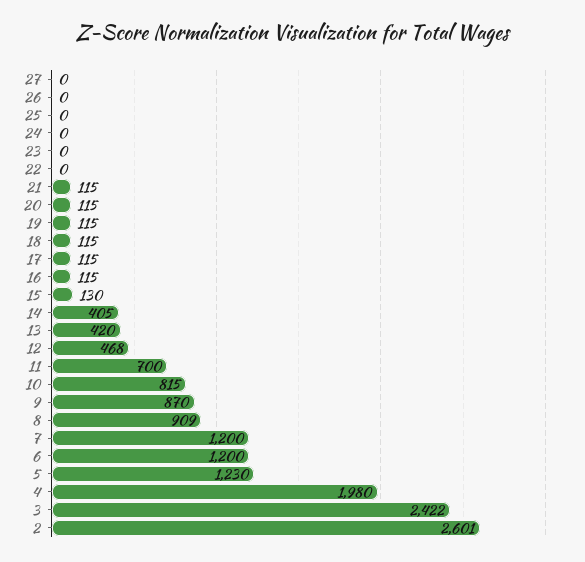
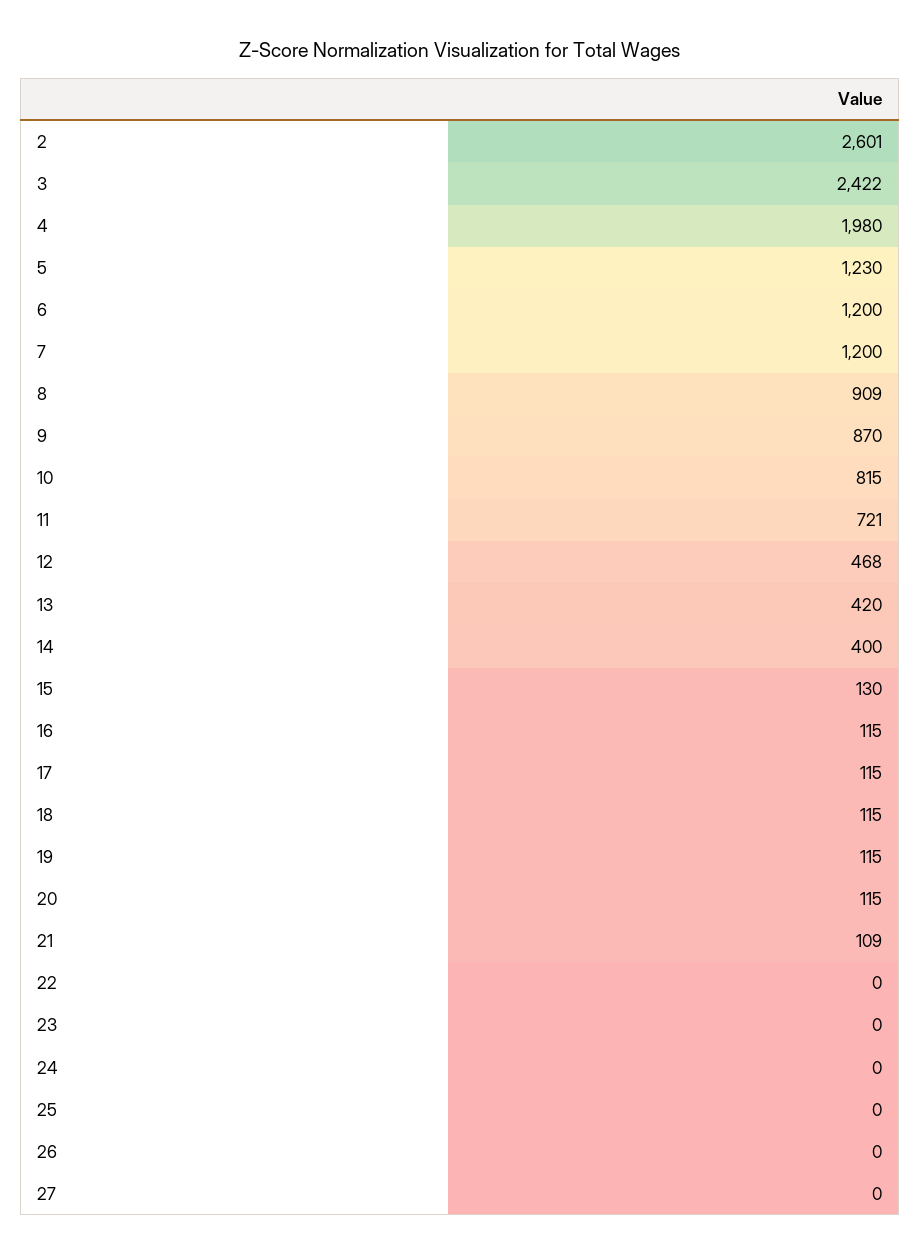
21: 115 -> 109
14: 405 -> 400
11: 700 -> 721

